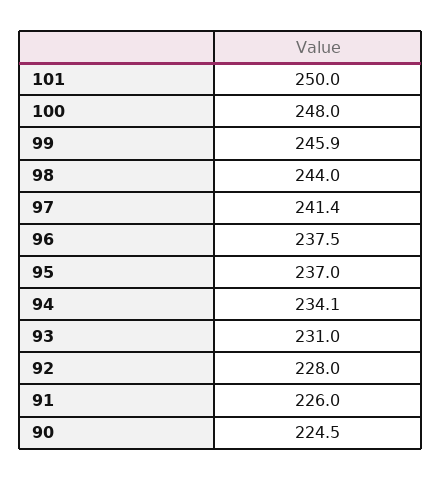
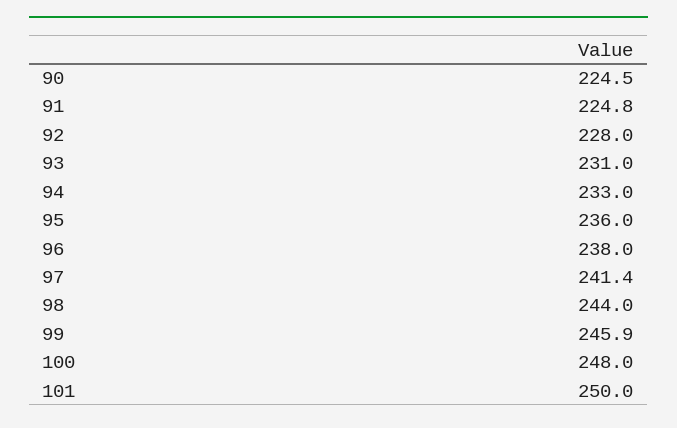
96: 237.5 -> 238
95: 237 -> 236
94: 234.1 -> 233
91: 226 -> 224.8

